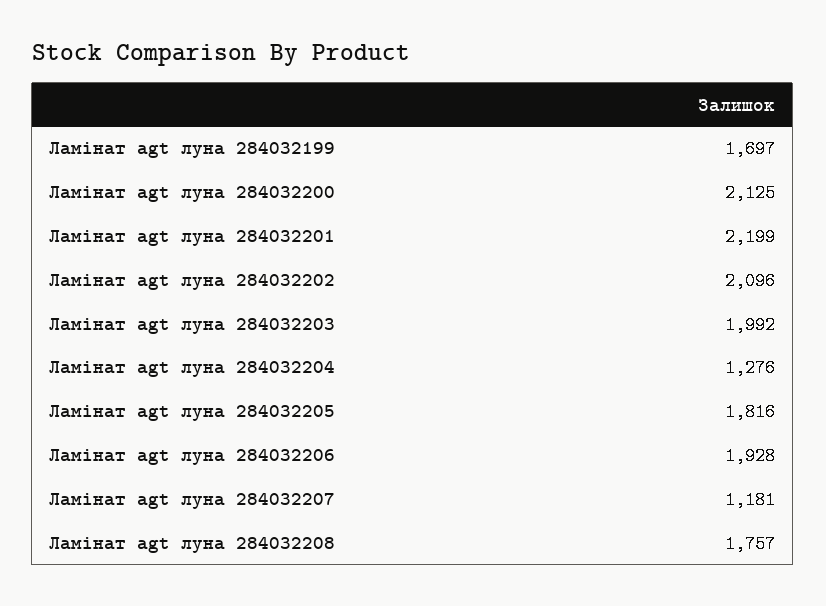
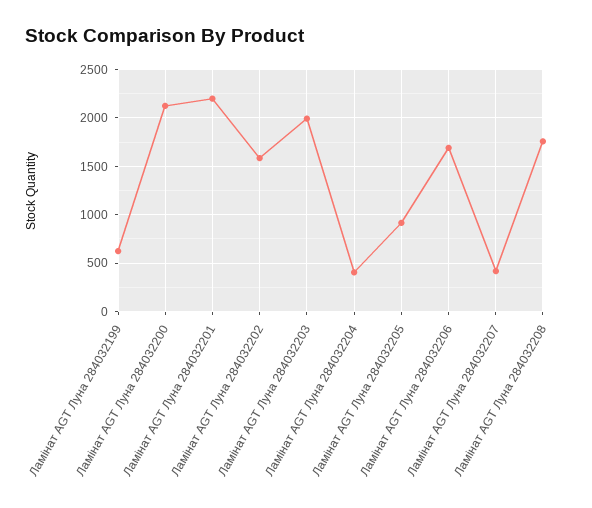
Ламінат agt луна 284032199: 1697 -> 600
Ламінат agt луна 284032202: 2096 -> 1600
Ламінат agt луна 284032204: 1276 -> 400
Ламінат agt луна 284032205: 1816 -> 900
Ламінат agt луна 284032206: 1928 -> 1700
Ламінат agt луна 284032207: 1181 -> 400

